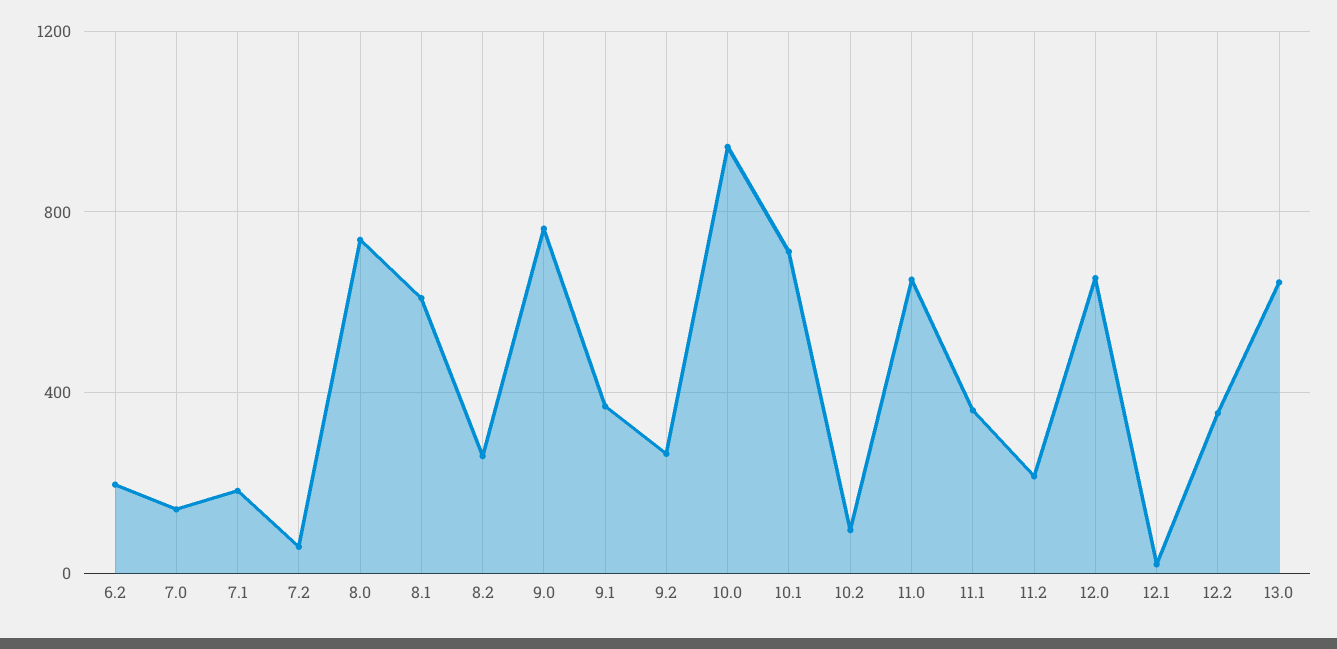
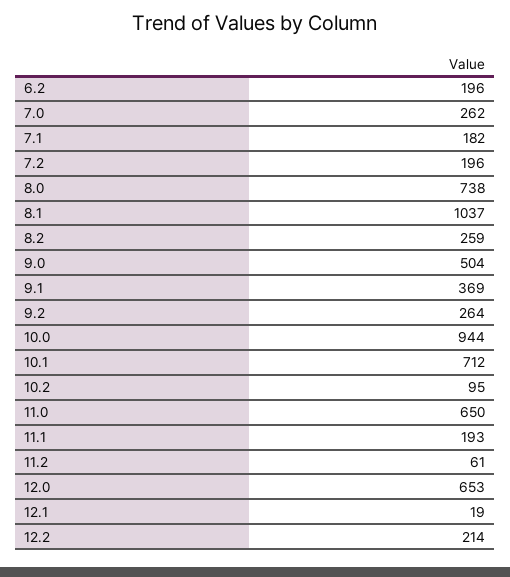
7.0: 150 -> 262
7.2: 50 -> 196
8.1: 600 -> 1037
9.0: 750 -> 504
11.1: 350 -> 193
11.2: 200 -> 61
12.2: 350 -> 214
13.0: 650 -> none

